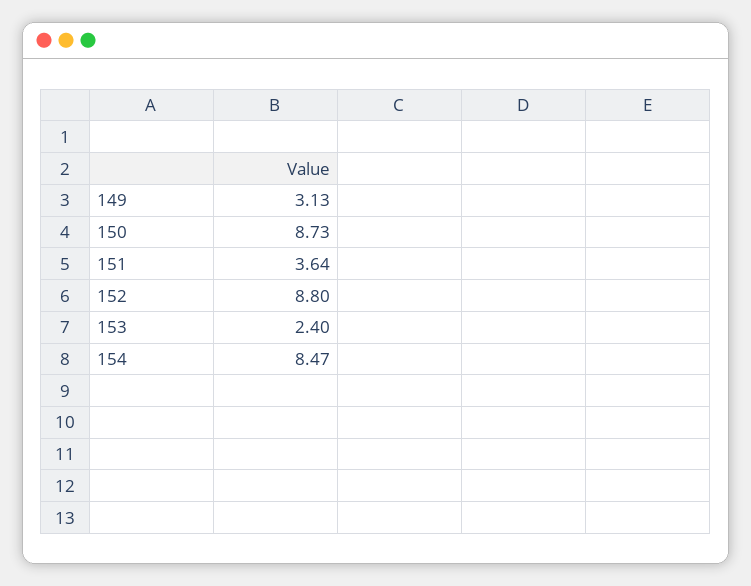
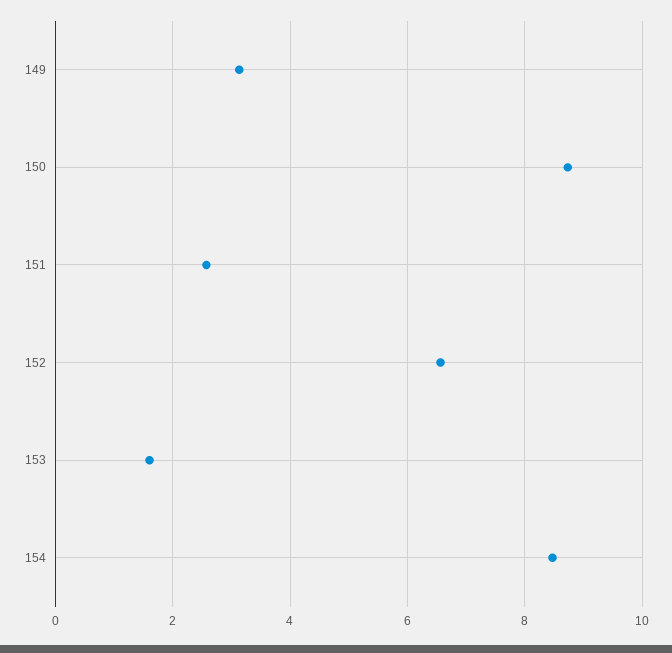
151: 3.64 -> 2.6
152: 8.8 -> 6.6
153: 2.4 -> 1.6

